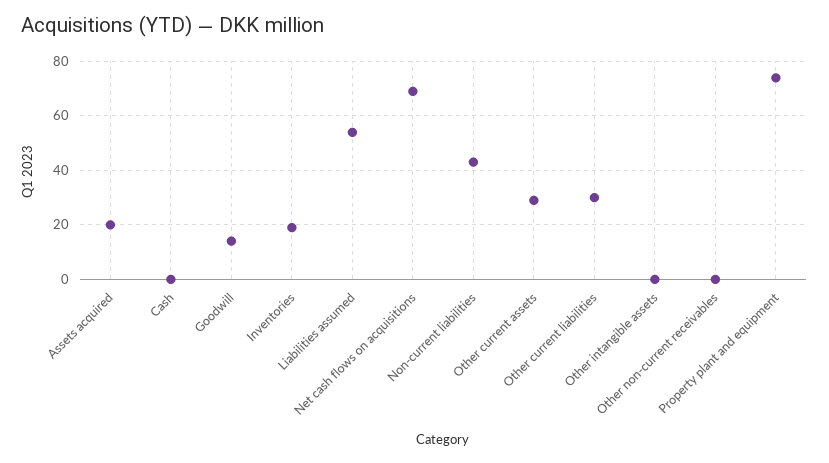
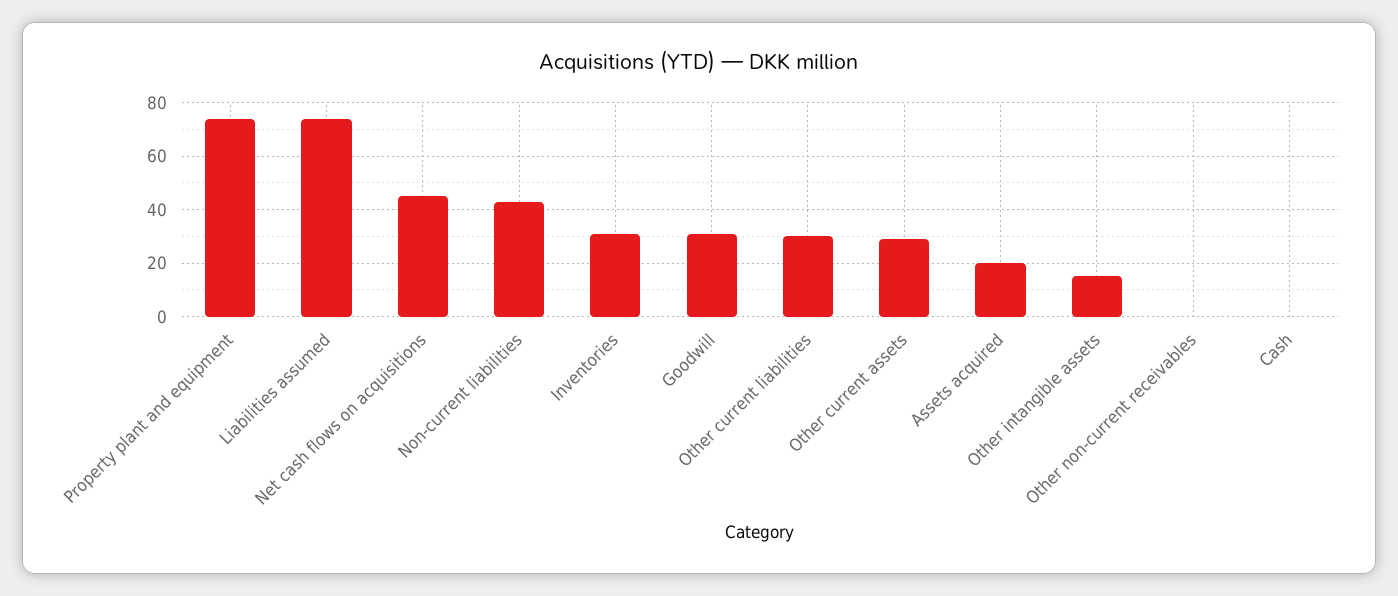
Goodwill: 15 -> 30
Inventories: 20 -> 30
Liabilities assumed: 55 -> 75
Net cash flows on acquisitions: 70 -> 45
Other intangible assets: 0 -> 15

